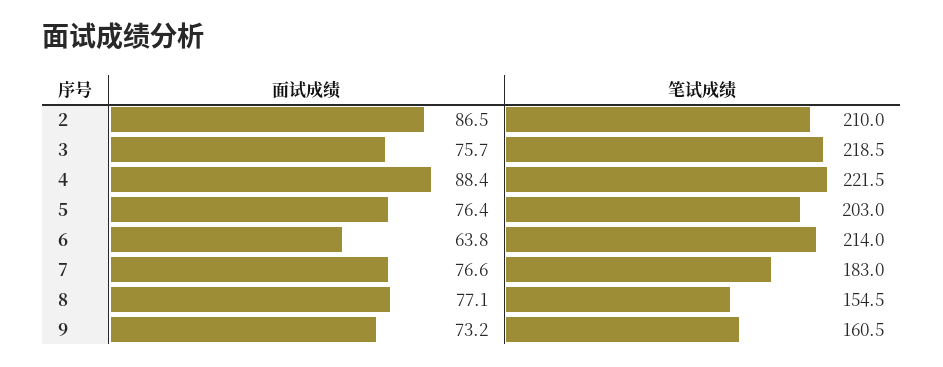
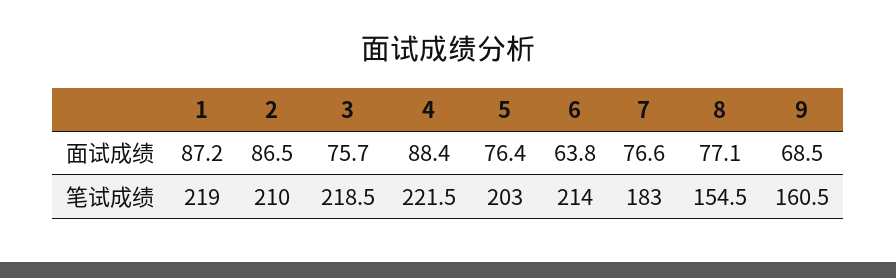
面试成绩, 9: 73.2 -> 68.5
面试成绩, 1: none -> 87.2
笔试成绩, 1: none -> 219

